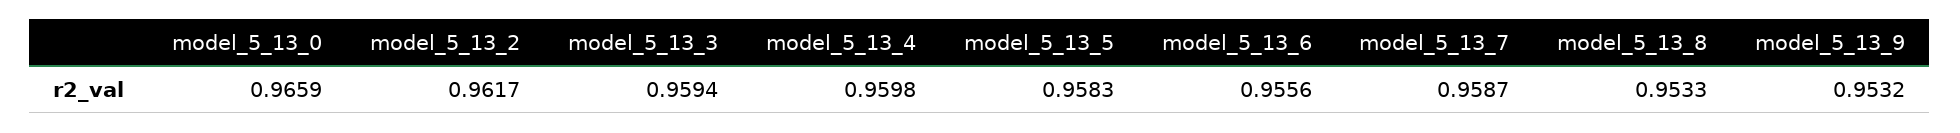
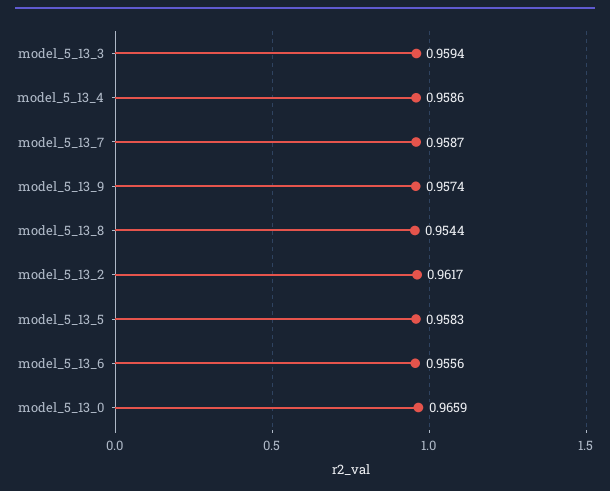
model_5_13_4: 0.9598 -> 0.9586
model_5_13_8: 0.9533 -> 0.9544
model_5_13_9: 0.9532 -> 0.9574

